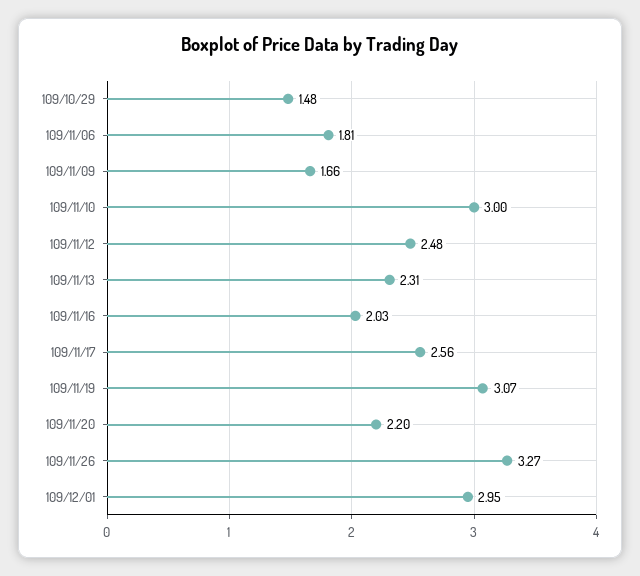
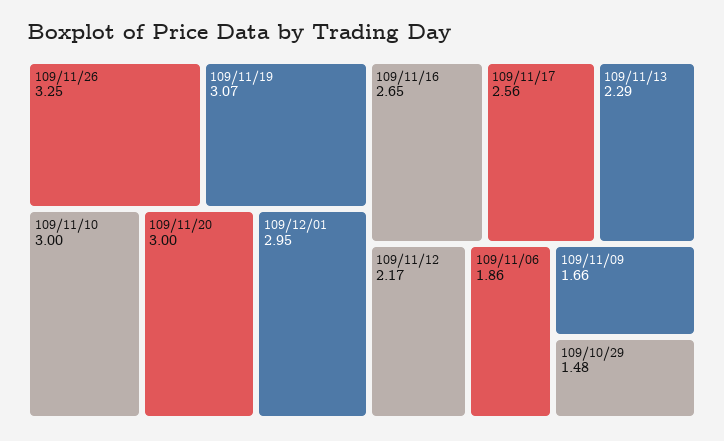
109/11/06: 1.81 -> 1.86
109/11/12: 2.48 -> 2.17
109/11/13: 2.31 -> 2.29
109/11/16: 2.03 -> 2.65
109/11/20: 2.2 -> 3
109/11/26: 3.27 -> 3.25

